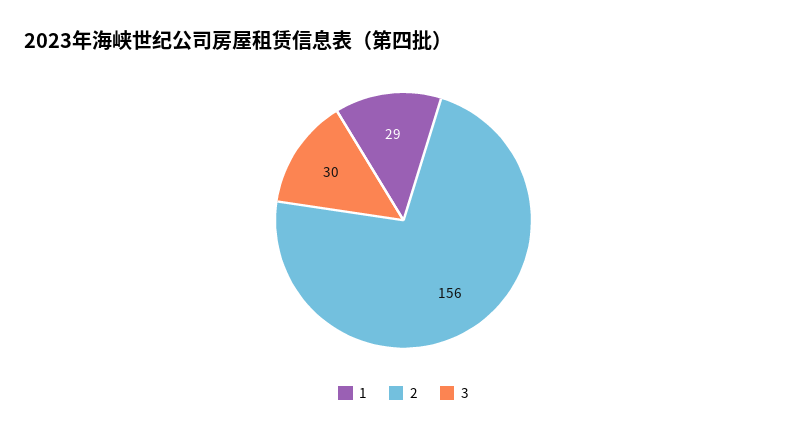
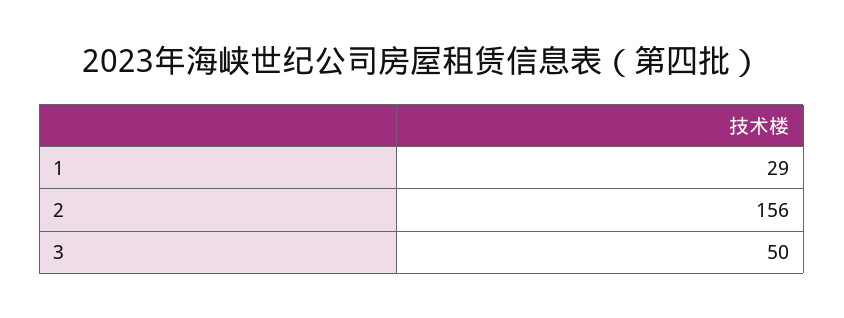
3: 30 -> 50

